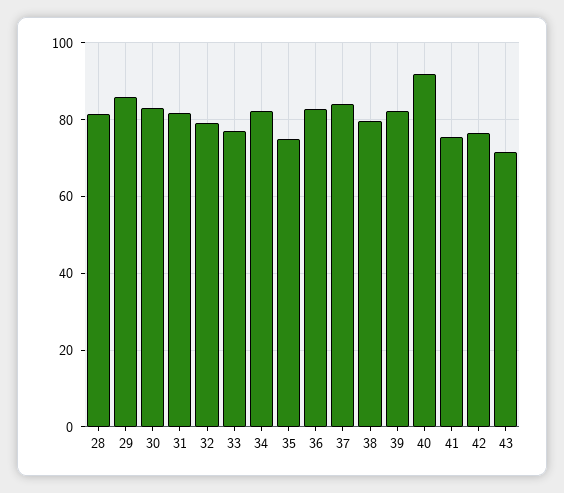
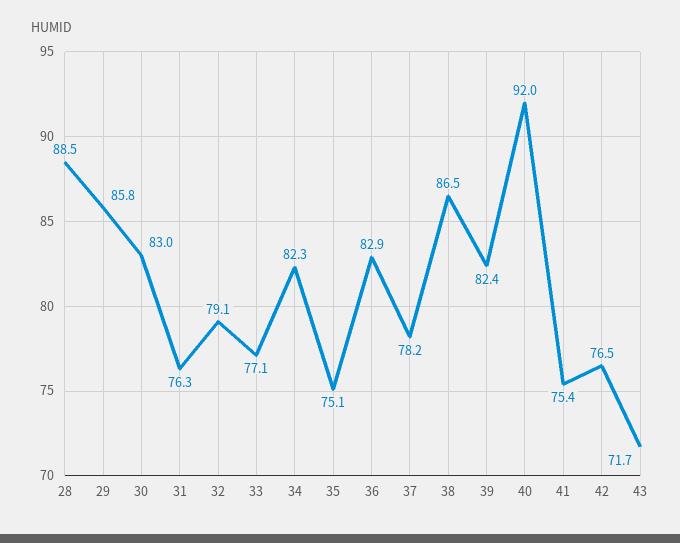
28: 82 -> 88.5
31: 82 -> 76.3
37: 84 -> 78.2
38: 80 -> 86.5

